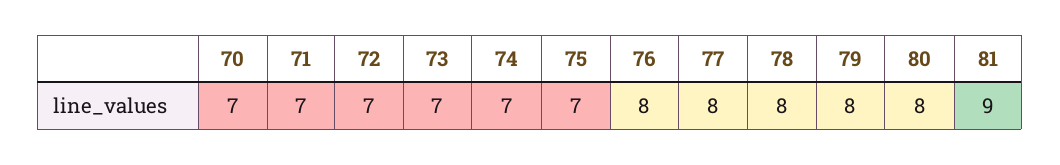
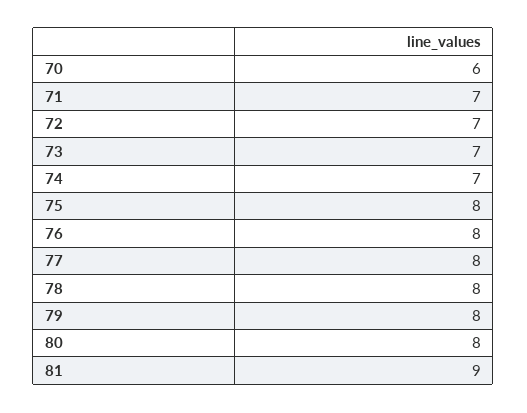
70: 7 -> 6
75: 7 -> 8

